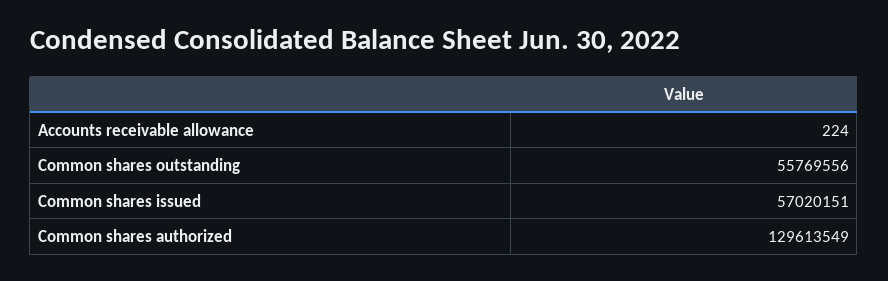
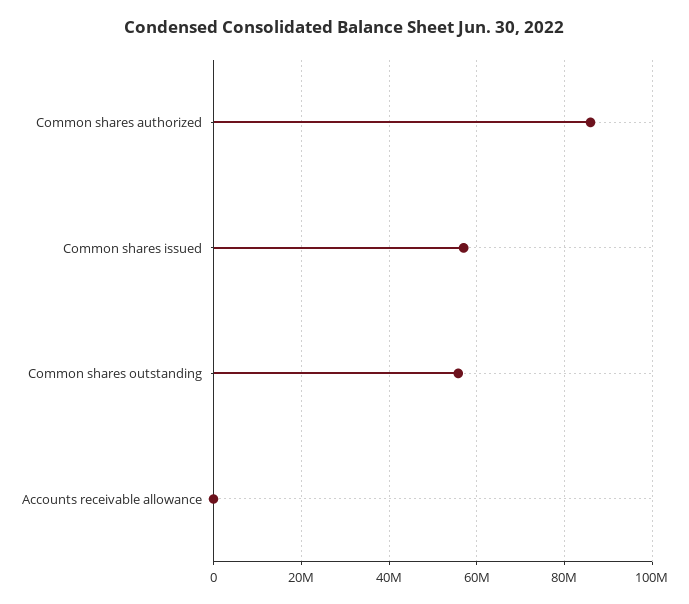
Common shares authorized: 129613549 -> 86000000

